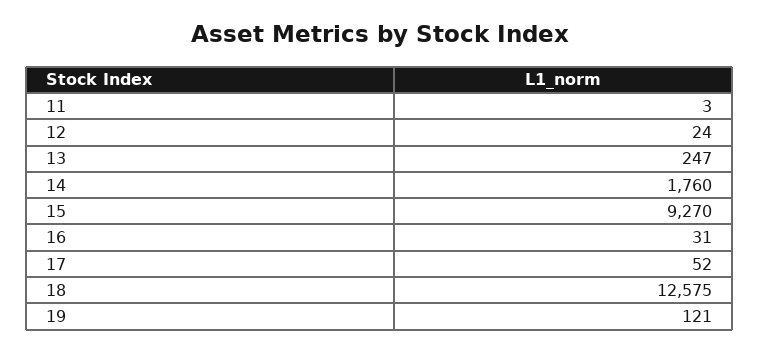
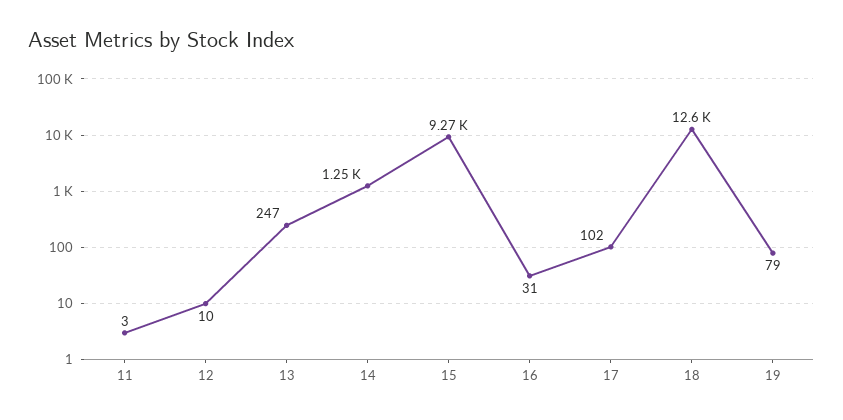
12: 24 -> 10
14: 1760 -> 1250
17: 52 -> 102
19: 121 -> 79

